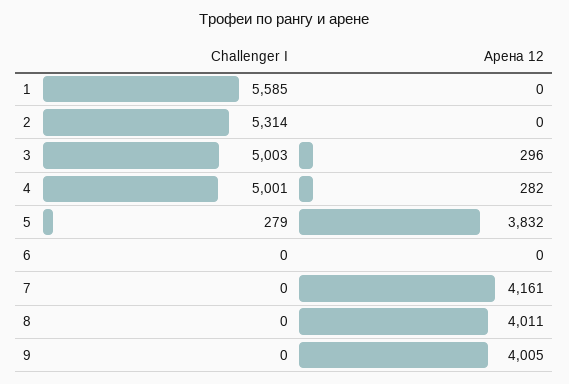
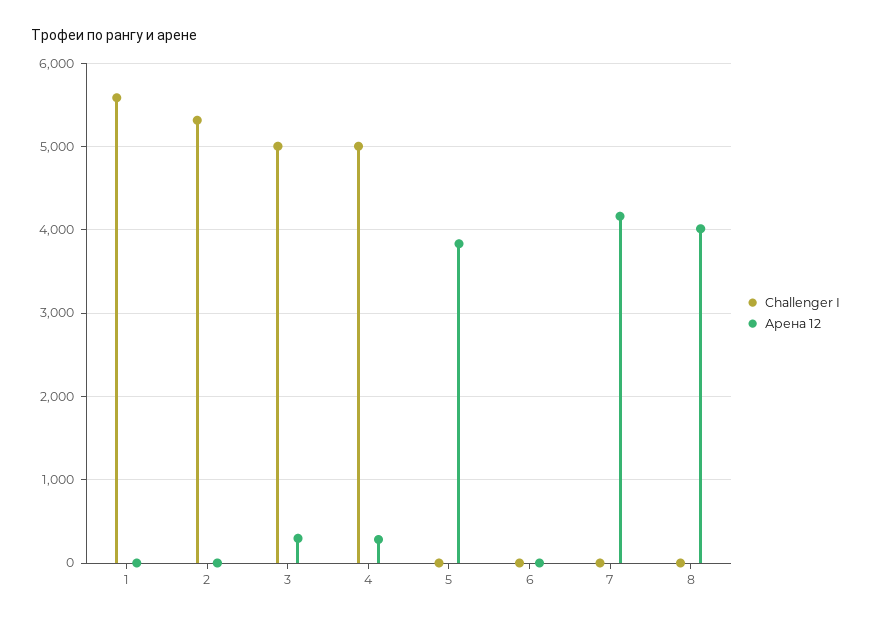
Challenger I, 5: 279 -> 0
Challenger I, 9: 0 -> none
Арена 12, 9: 4005 -> none

